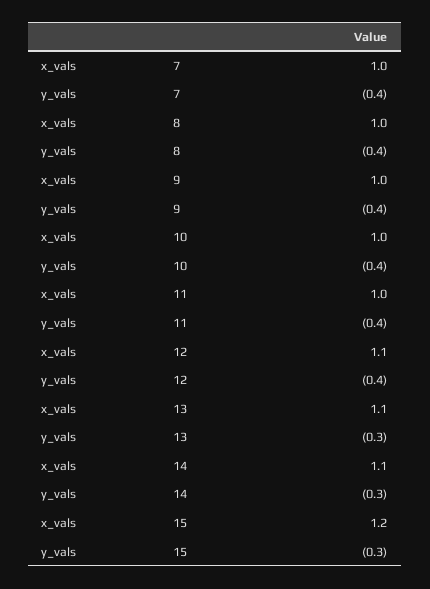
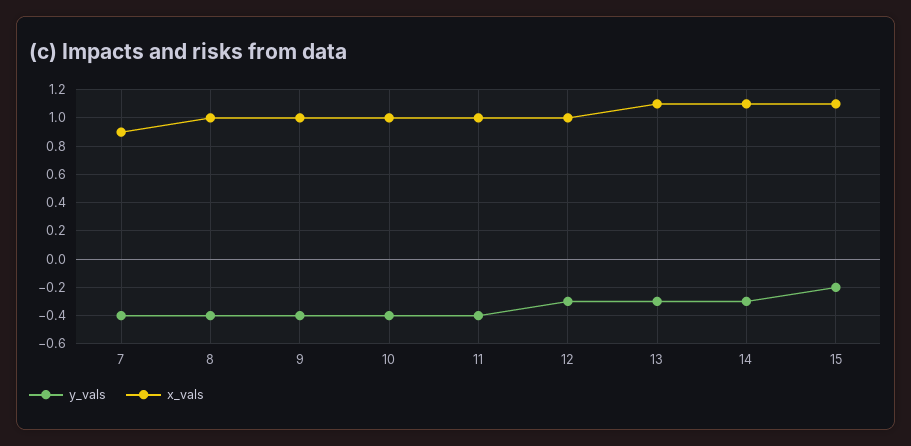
x_vals, 7: 1 -> 0.9
x_vals, 12: 1.1 -> 1
y_vals, 12: -0.4 -> -0.3
x_vals, 15: 1.2 -> 1.1
y_vals, 15: -0.3 -> -0.2

